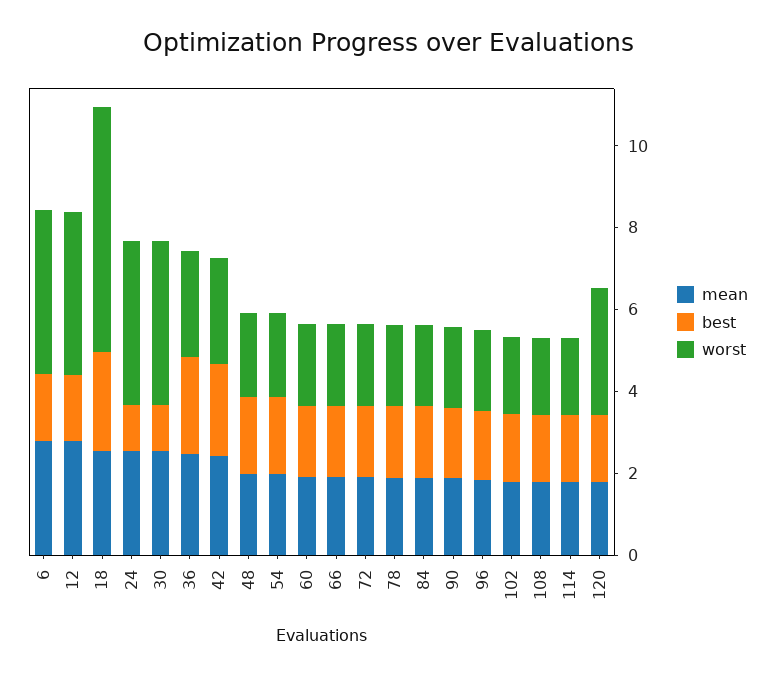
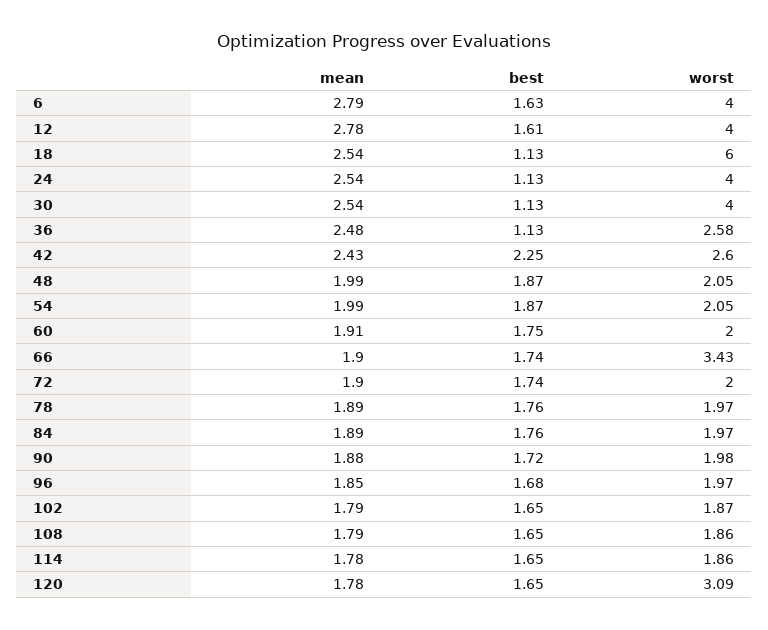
best, 18: 2.5 -> 1.13
best, 36: 2.5 -> 1.13
worst, 66: 2 -> 3.43

